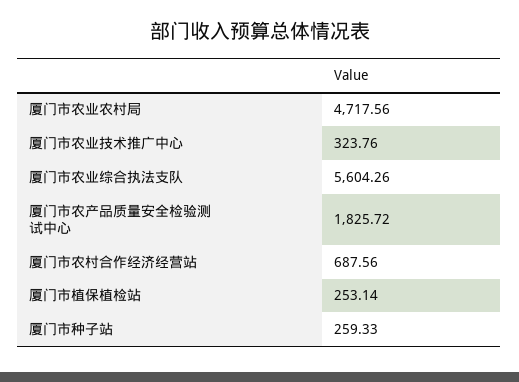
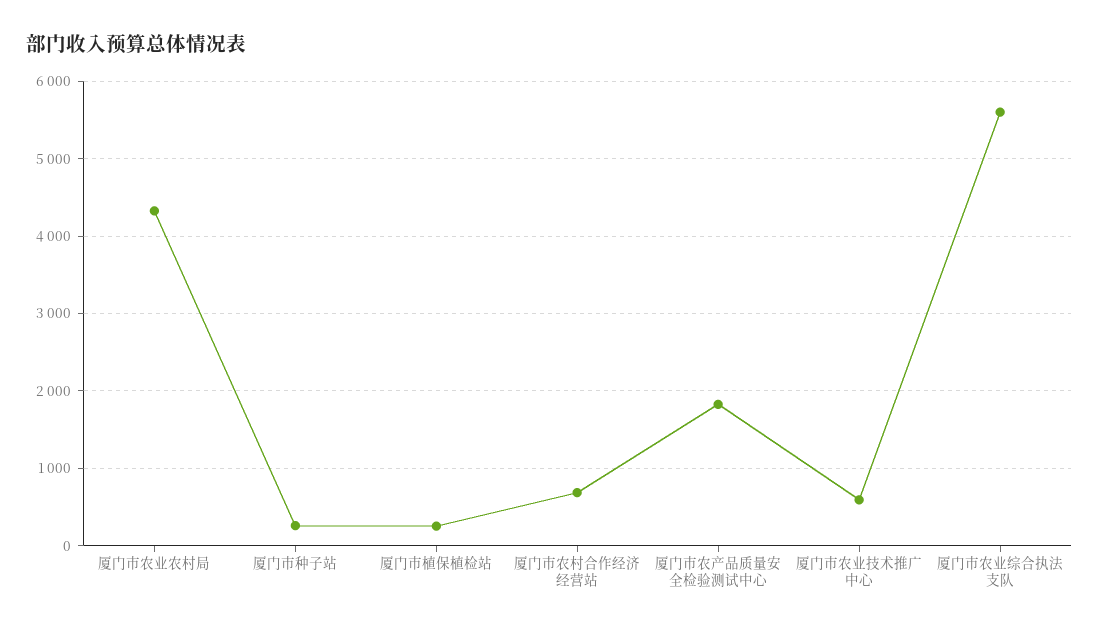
厦门市农业农村局: 4717.56 -> 4300
厦门市农业技术推广中心: 323.76 -> 600

